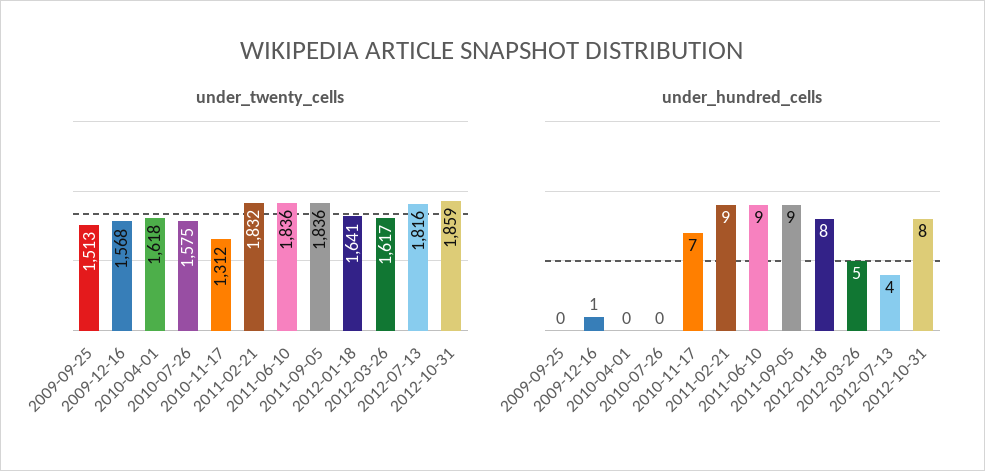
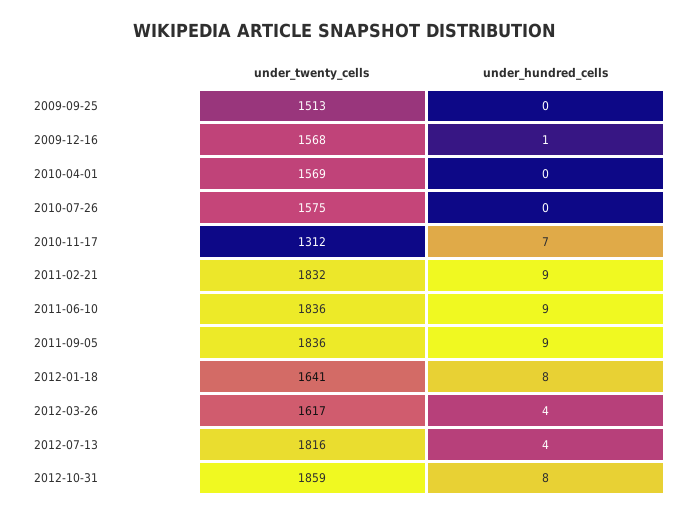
under_twenty_cells, 2010-04-01: 1618 -> 1569
under_hundred_cells, 2012-03-26: 5 -> 4

